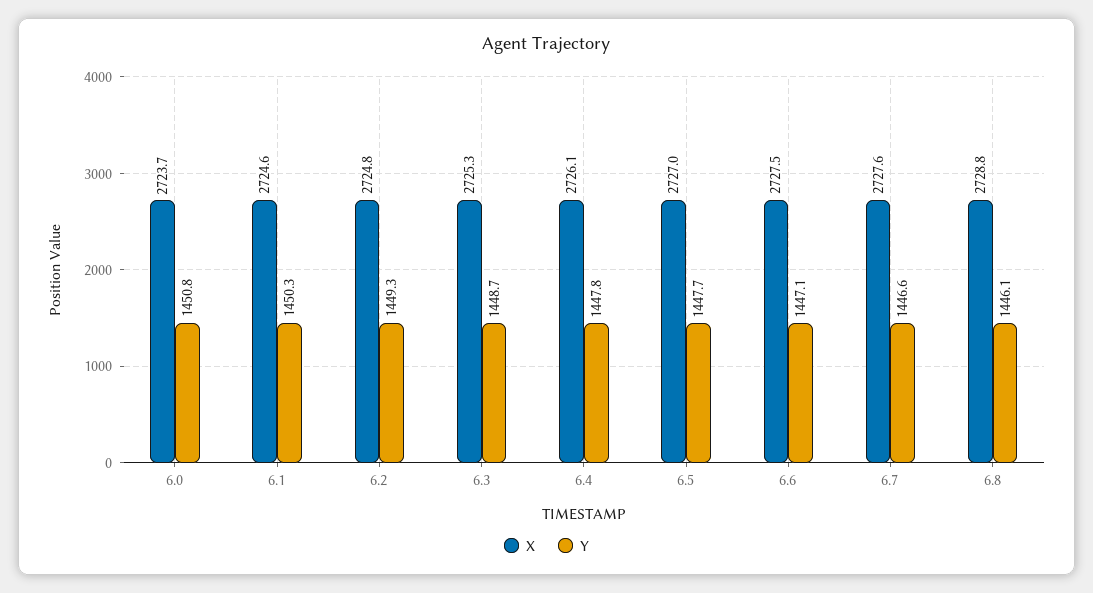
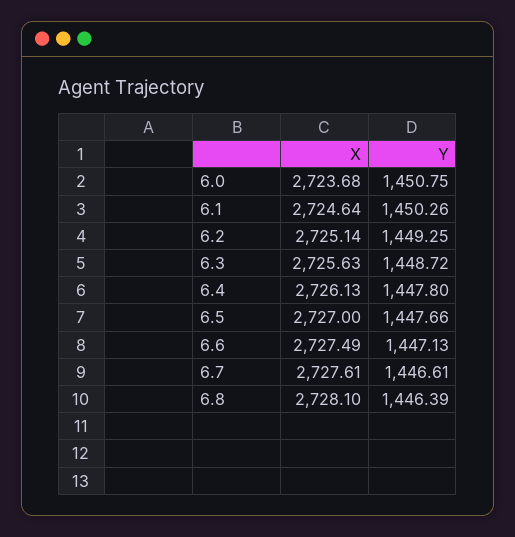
X, 6.2: 2724.8 -> 2725.14
X, 6.3: 2725.3 -> 2725.63
X, 6.8: 2728.8 -> 2728.1
Y, 6.8: 1446.1 -> 1446.39

